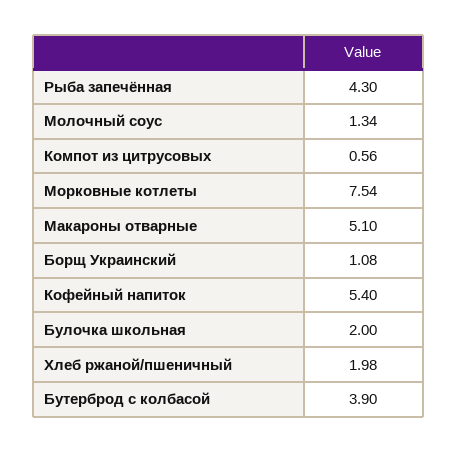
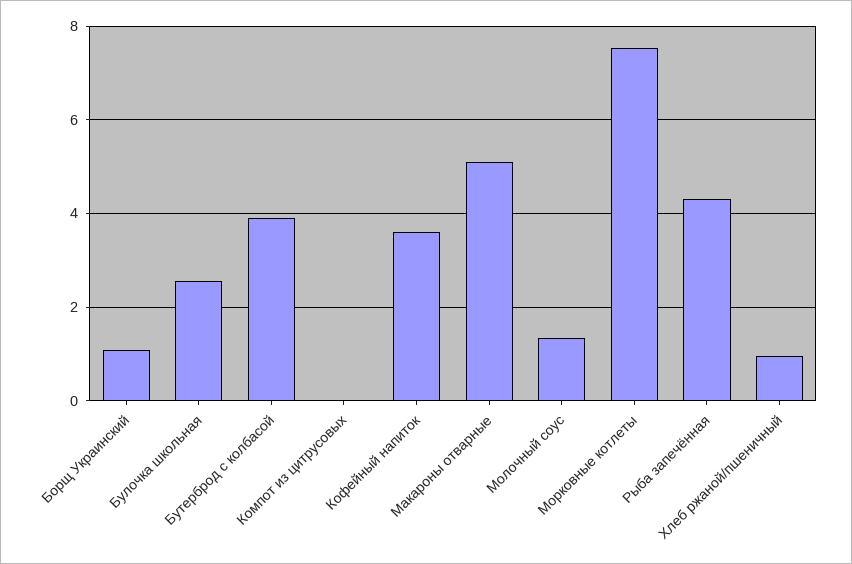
Компот из цитрусовых: 0.56 -> 0
Кофейный напиток: 5.4 -> 3.6
Булочка школьная: 2 -> 2.6
Хлеб ржаной/пшеничный: 1.98 -> 1

